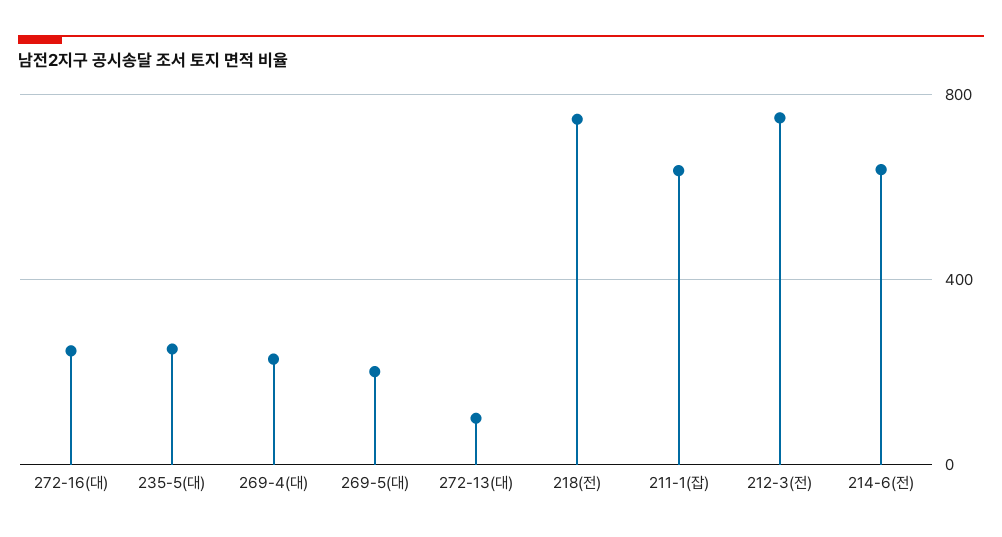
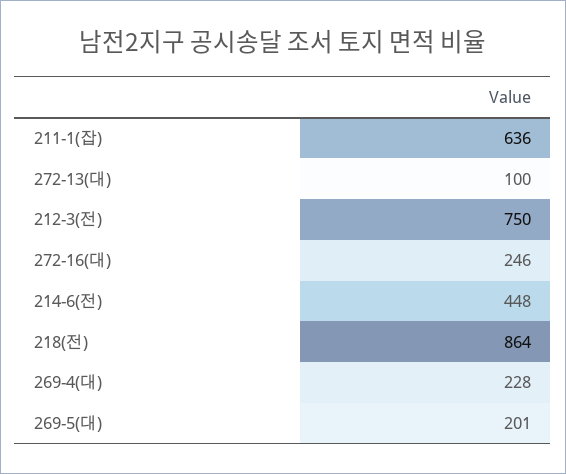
235-5(대): 250 -> none
218(전): 750 -> 864
214-6(전): 650 -> 448

